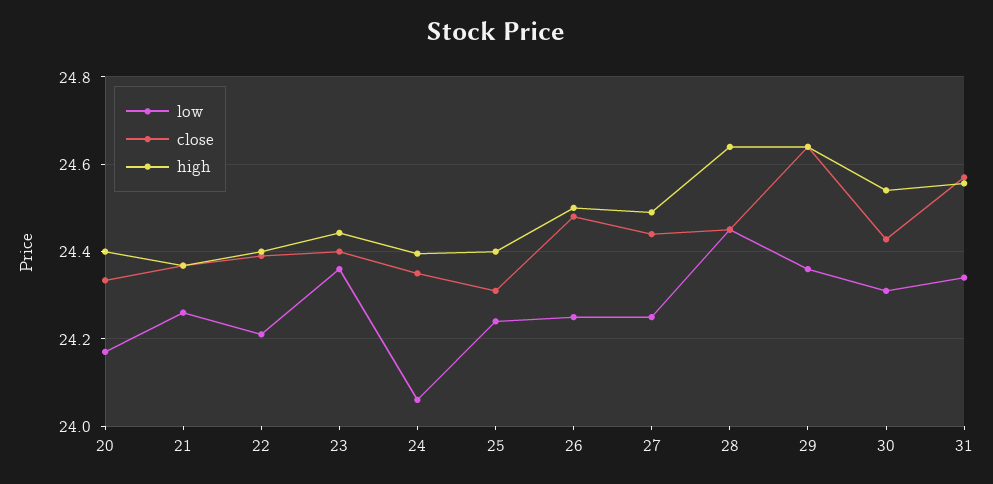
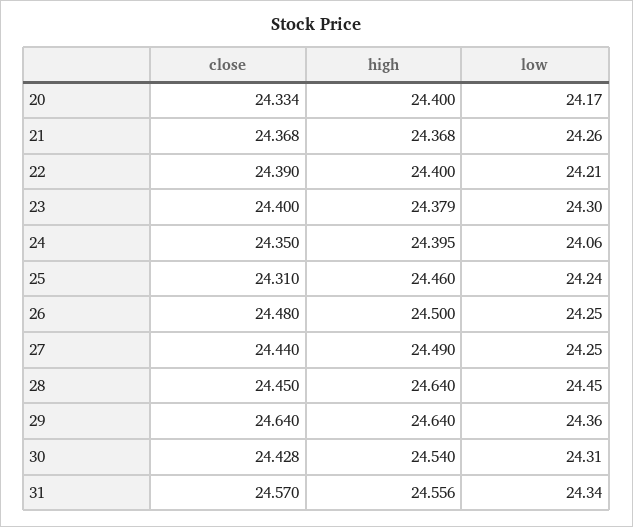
low, 23: 24.36 -> 24.3
high, 23: 24.44 -> 24.379
high, 25: 24.4 -> 24.46

